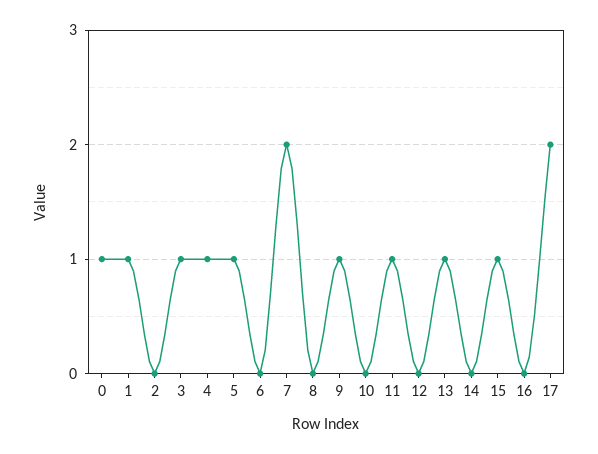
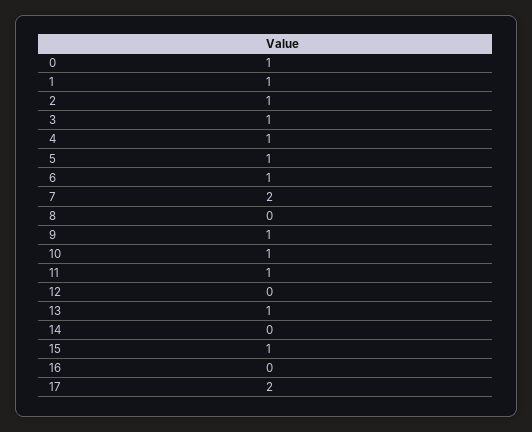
2: 0 -> 1
6: 0 -> 1
10: 0 -> 1

